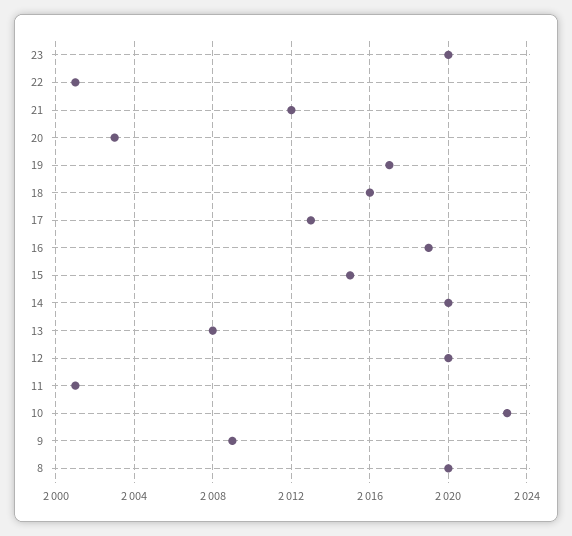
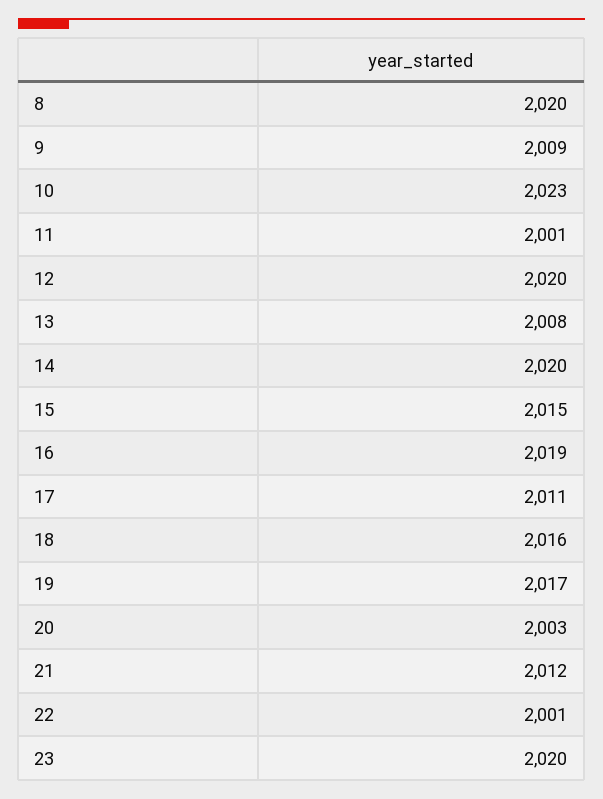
17: 2013 -> 2011

